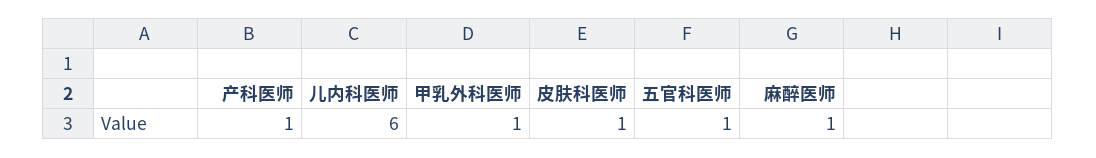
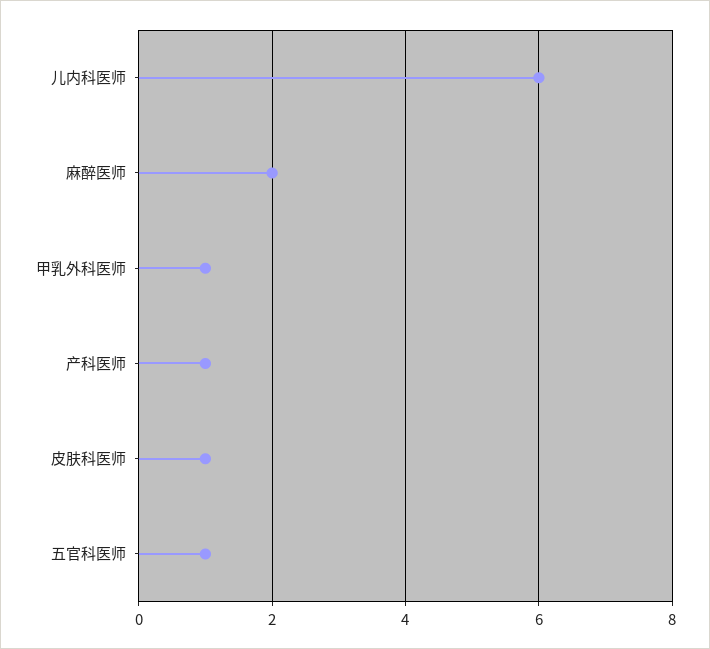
麻醉医师: 1 -> 2

